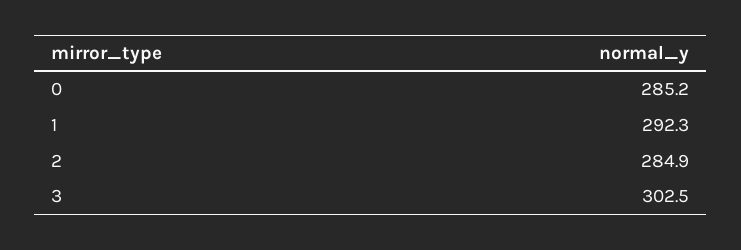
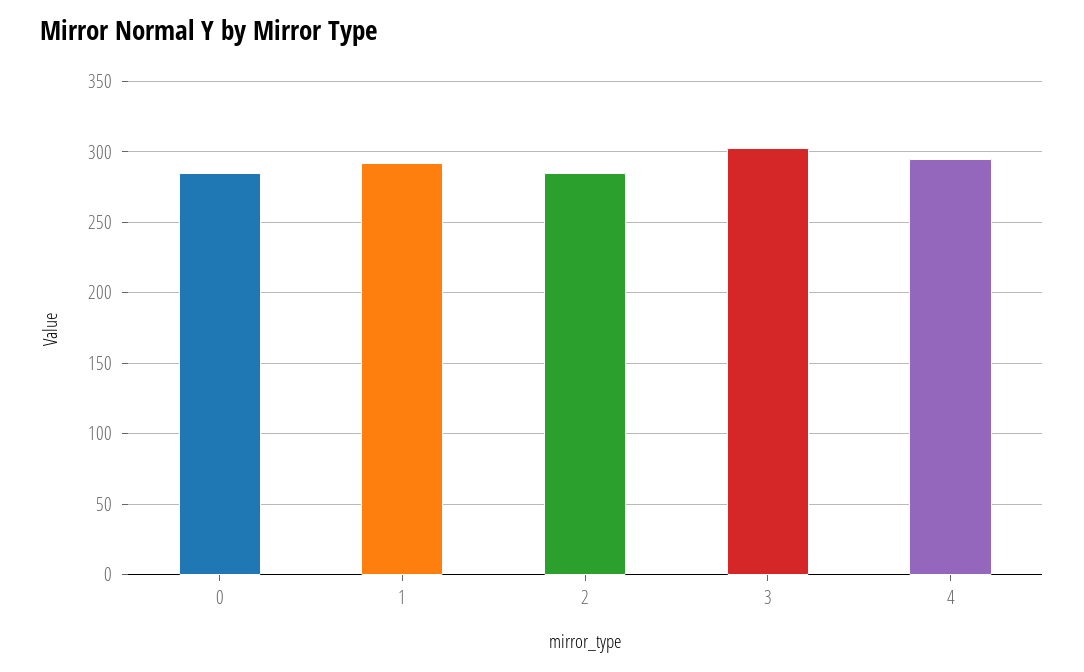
4: none -> 295

